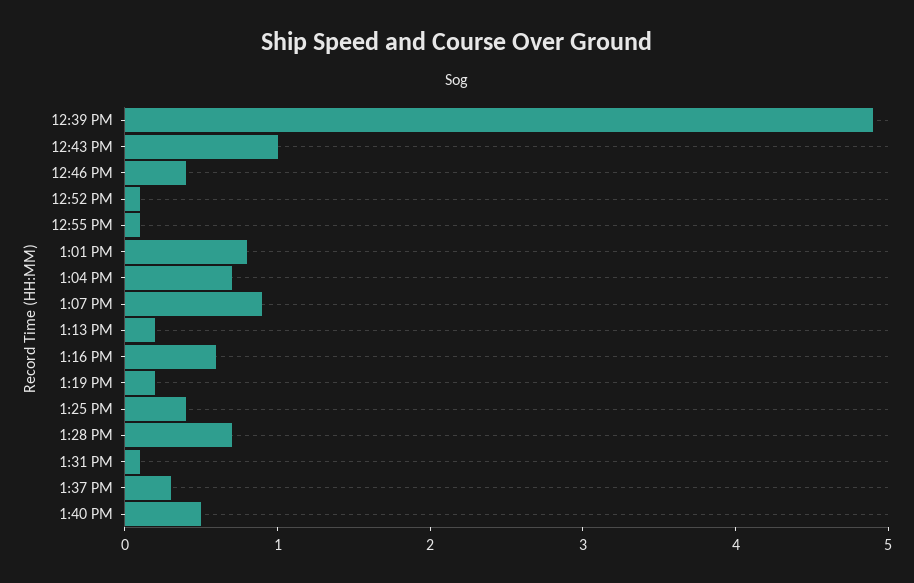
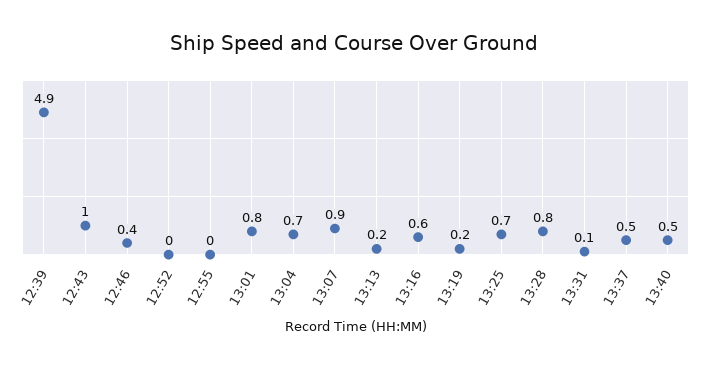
12:52 PM: 0.1 -> 0
12:55 PM: 0.1 -> 0
1:25 PM: 0.4 -> 0.7
1:28 PM: 0.7 -> 0.8
1:37 PM: 0.3 -> 0.5

